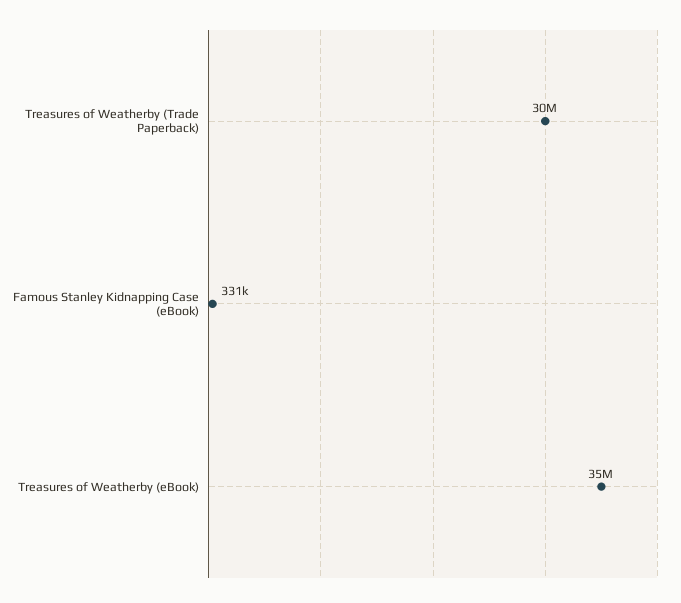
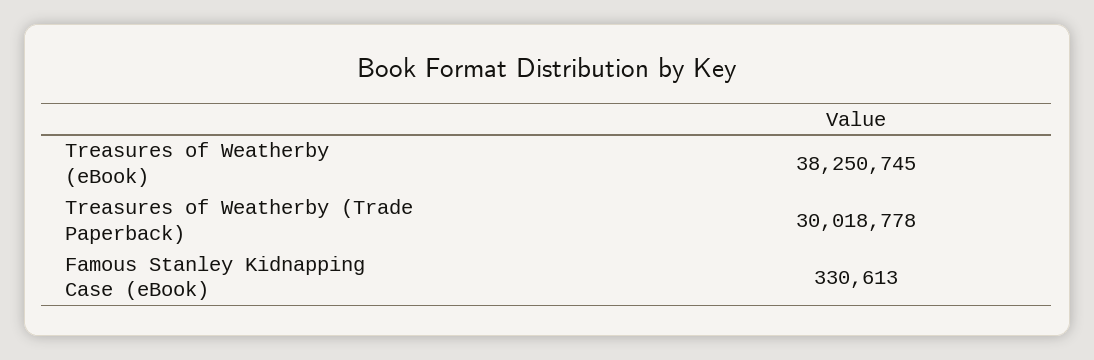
Treasures of Weatherby (eBook): 35000000 -> 38250745

